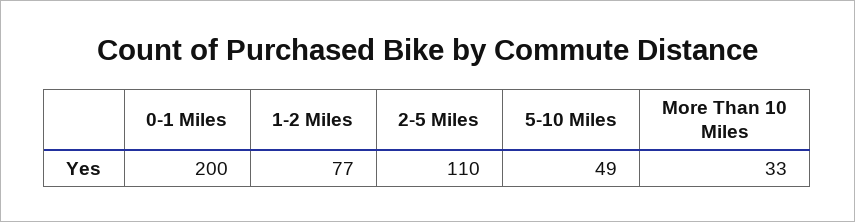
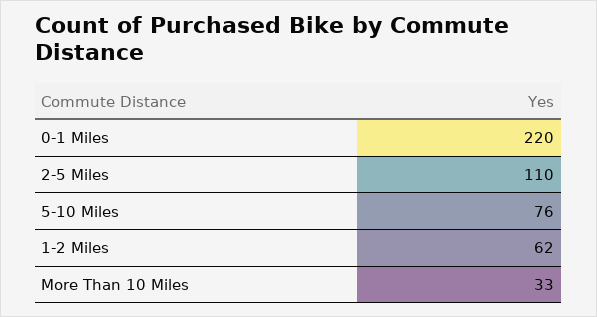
0-1 Miles: 200 -> 220
1-2 Miles: 77 -> 62
5-10 Miles: 49 -> 76

